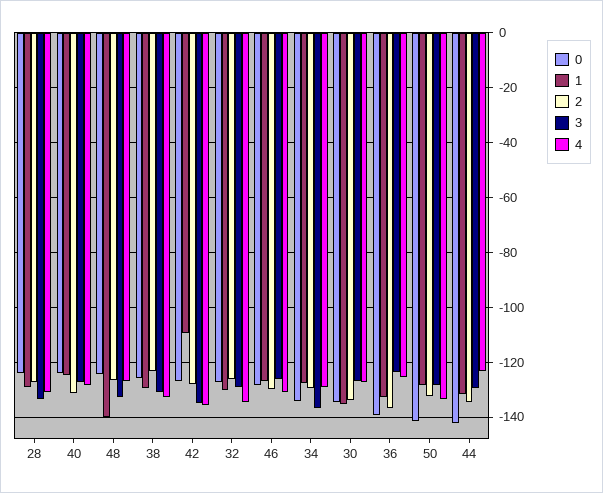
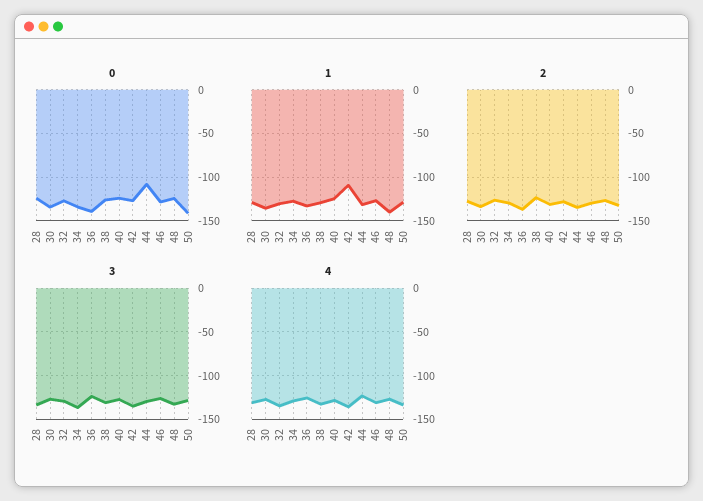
0, 44: -142.5 -> -110

